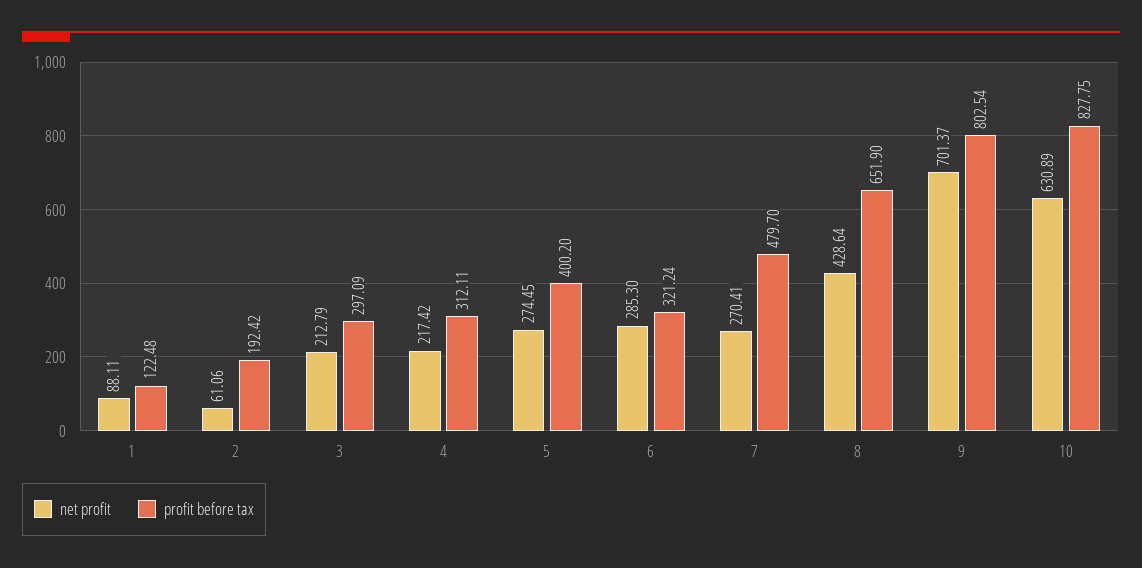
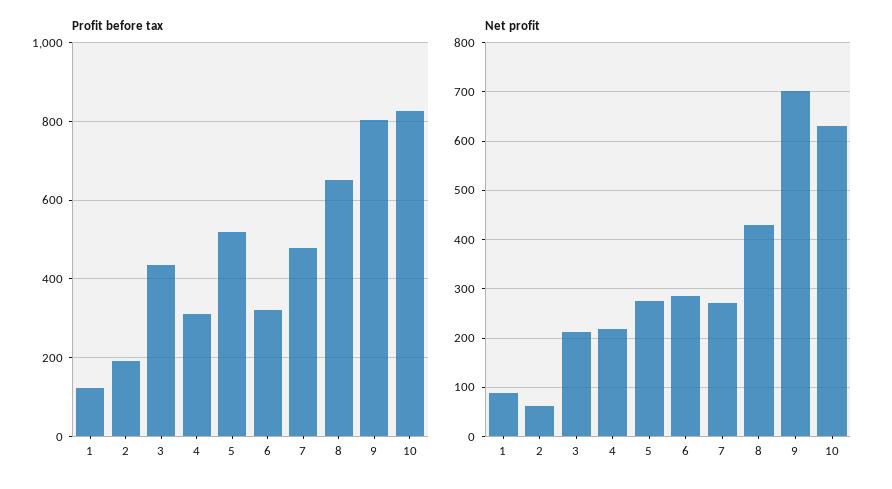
profit before tax, 3: 297.09 -> 440
profit before tax, 5: 400.2 -> 520

